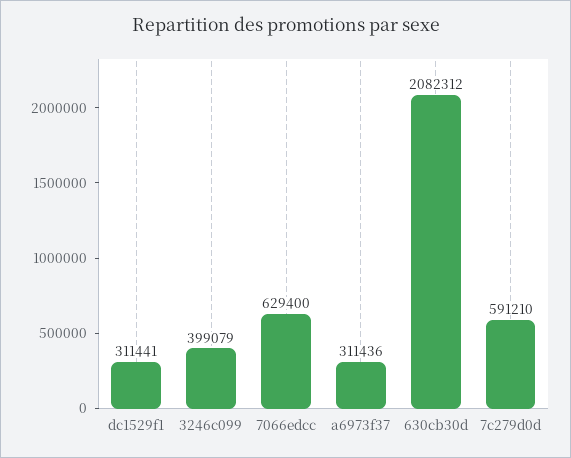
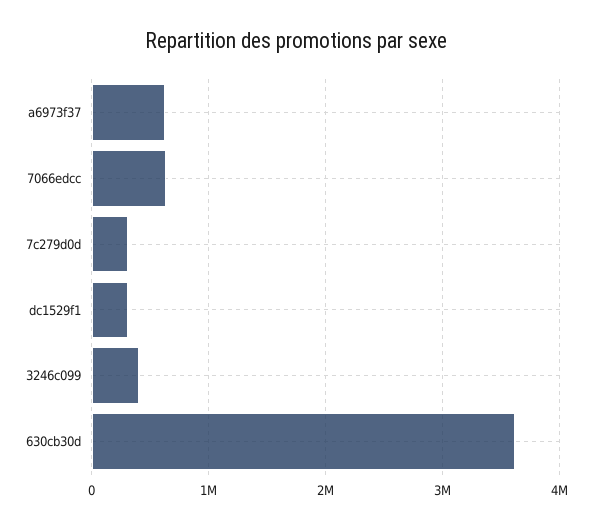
a6973f37: 311436 -> 600000
630cb30d: 2082312 -> 3600000
7c279d0d: 591210 -> 300000

